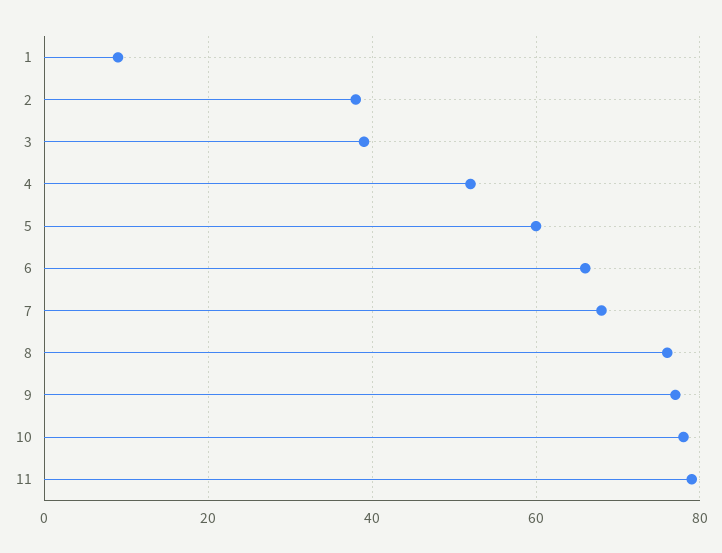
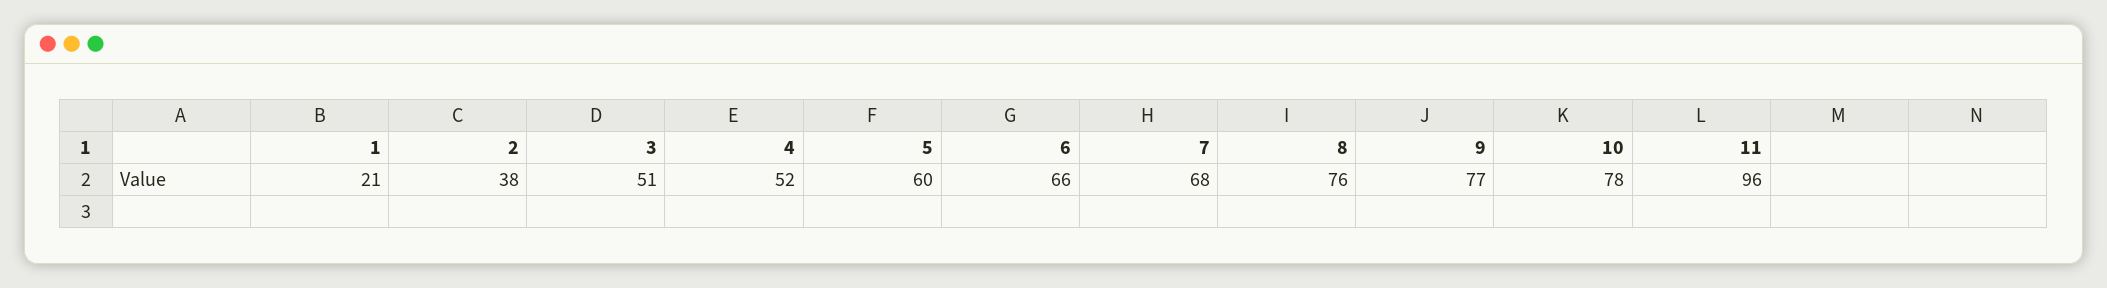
1: 10 -> 21
3: 40 -> 51
11: 80 -> 96

